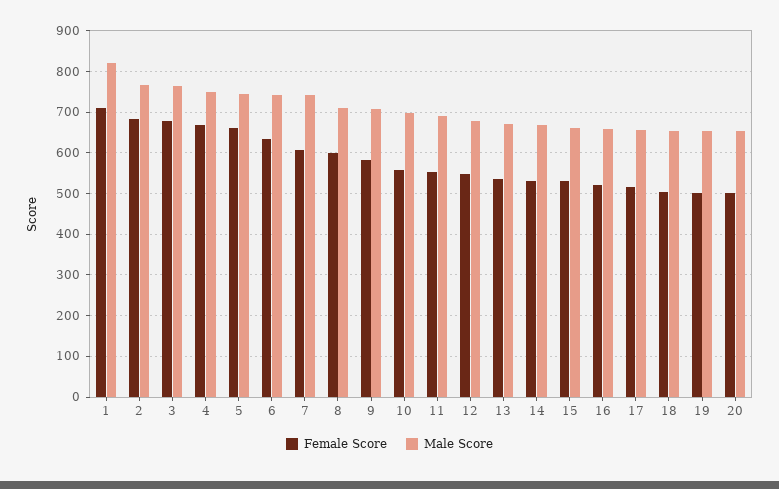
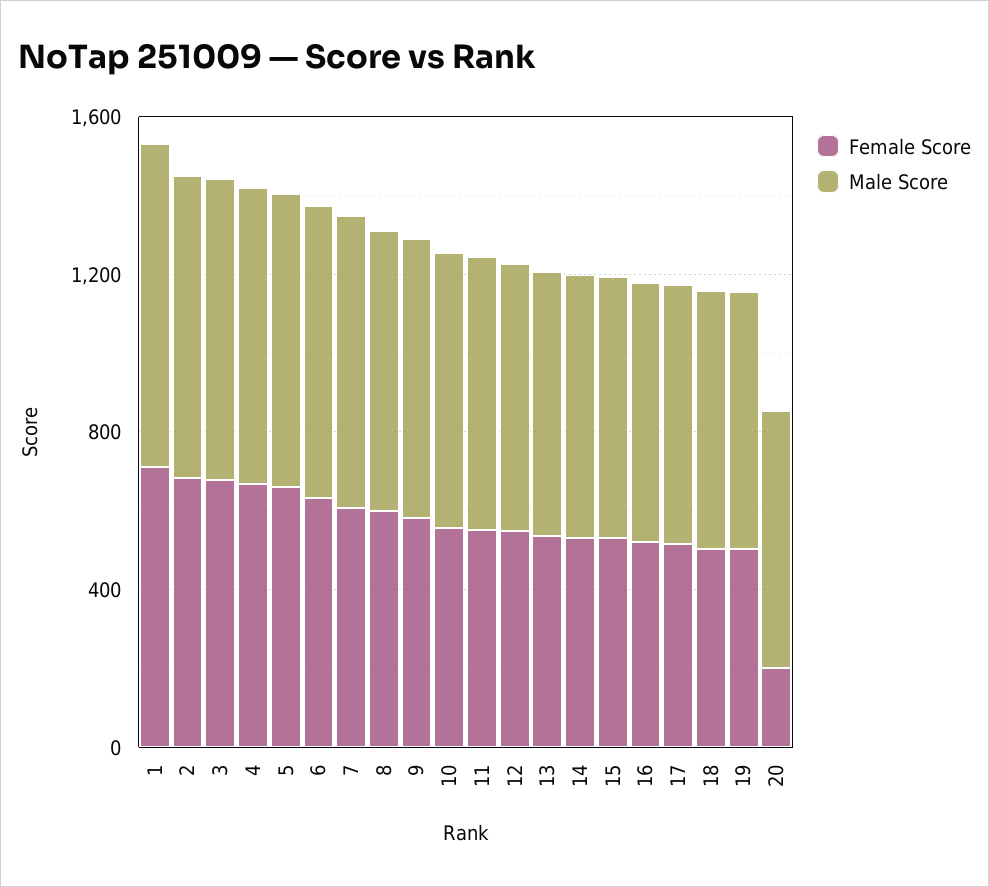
Female Score, 20: 500 -> 200

